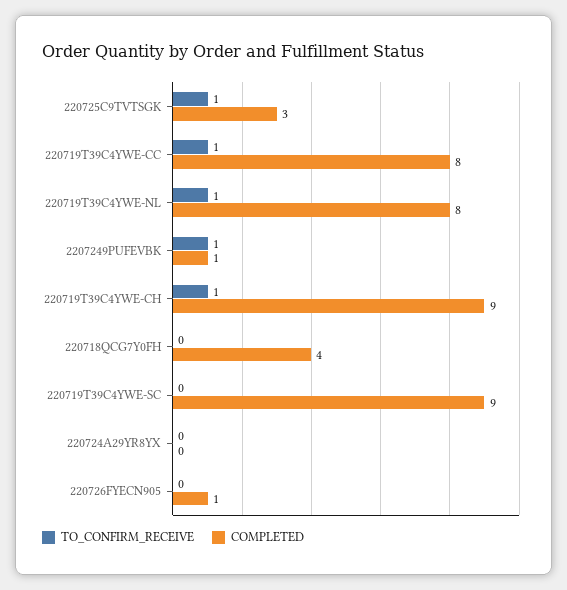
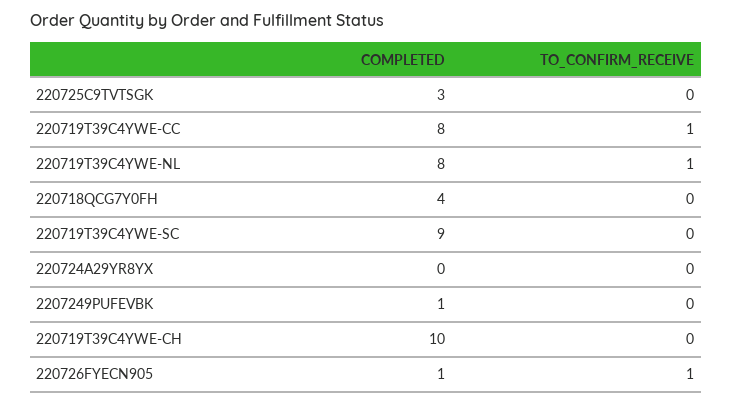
TO_CONFIRM_RECEIVE, 220725C9TVTSGK: 1 -> 0
TO_CONFIRM_RECEIVE, 2207249PUFEVBK: 1 -> 0
TO_CONFIRM_RECEIVE, 220719T39C4YWE-CH: 1 -> 0
COMPLETED, 220719T39C4YWE-CH: 9 -> 10
TO_CONFIRM_RECEIVE, 220726FYECN905: 0 -> 1

